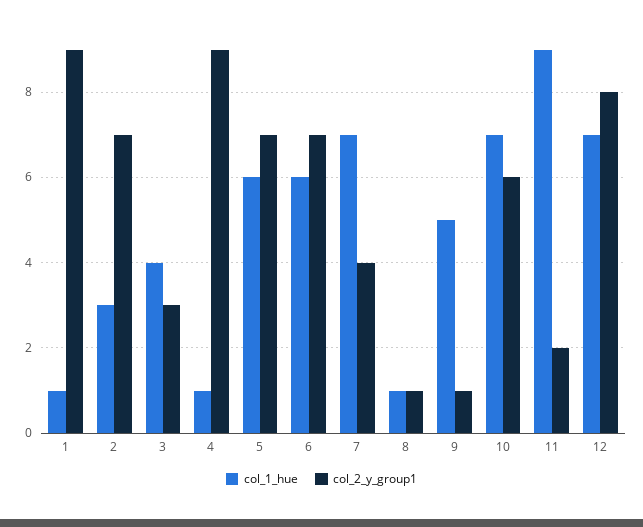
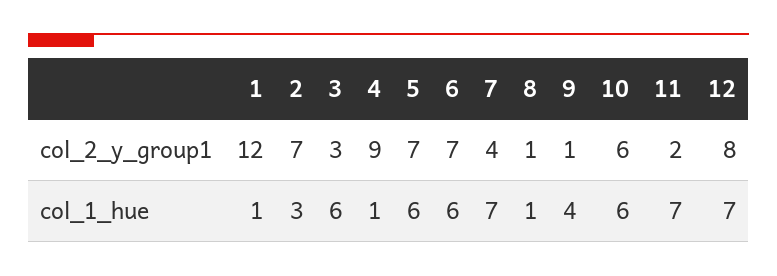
col_2_y_group1, 1: 9 -> 12
col_1_hue, 3: 4 -> 6
col_1_hue, 9: 5 -> 4
col_1_hue, 10: 7 -> 6
col_1_hue, 11: 9 -> 7

